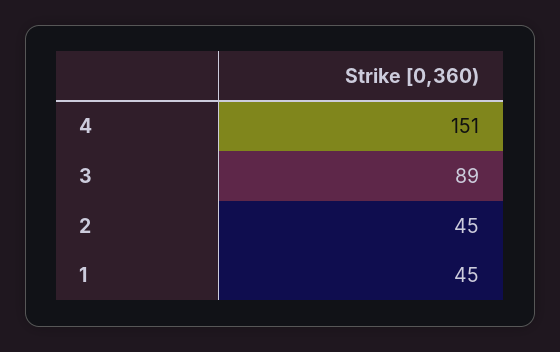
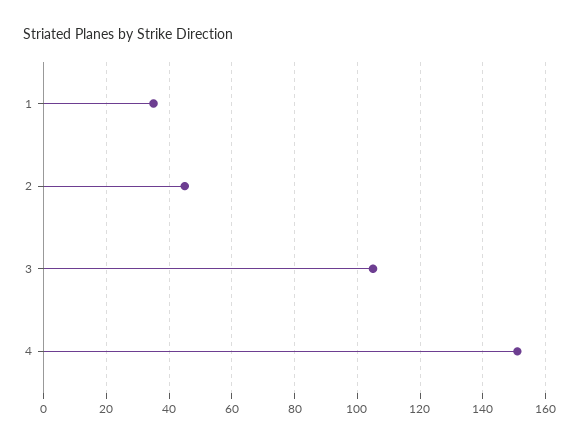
3: 89 -> 105
1: 45 -> 35

